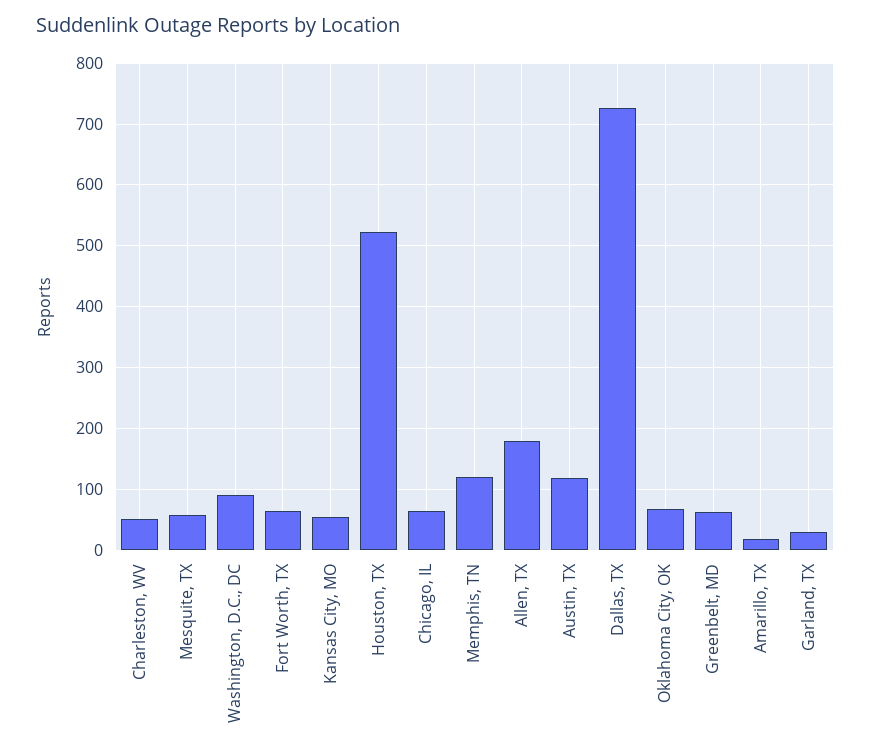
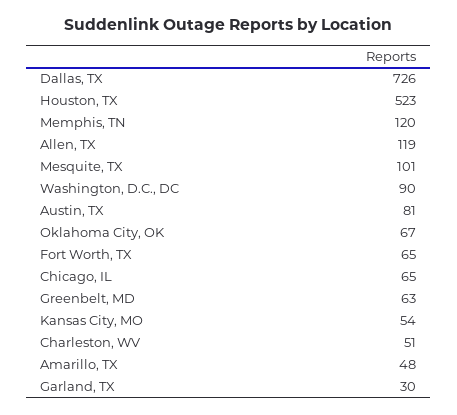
Mesquite, TX: 60 -> 101
Allen, TX: 180 -> 119
Austin, TX: 120 -> 81
Amarillo, TX: 20 -> 48

